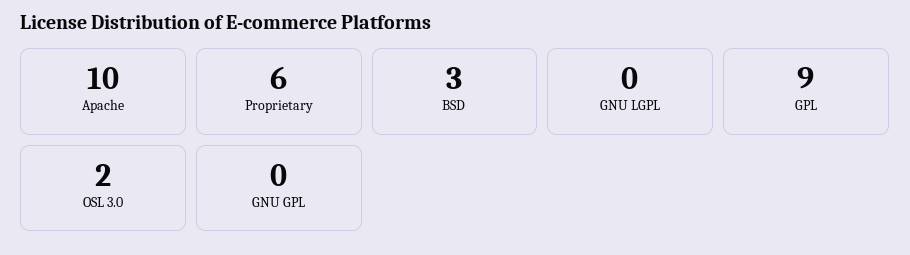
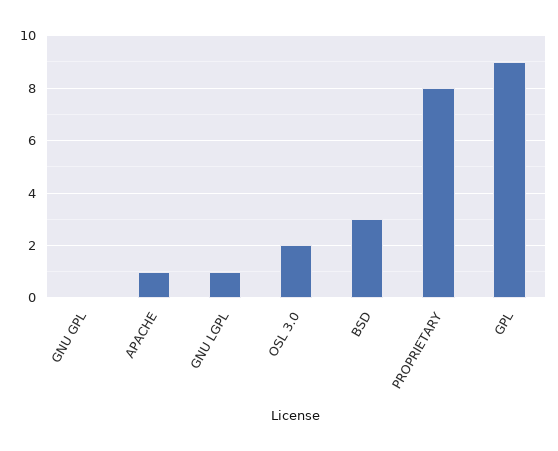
Apache: 10 -> 1
Proprietary: 6 -> 8
GNU LGPL: 0 -> 1

